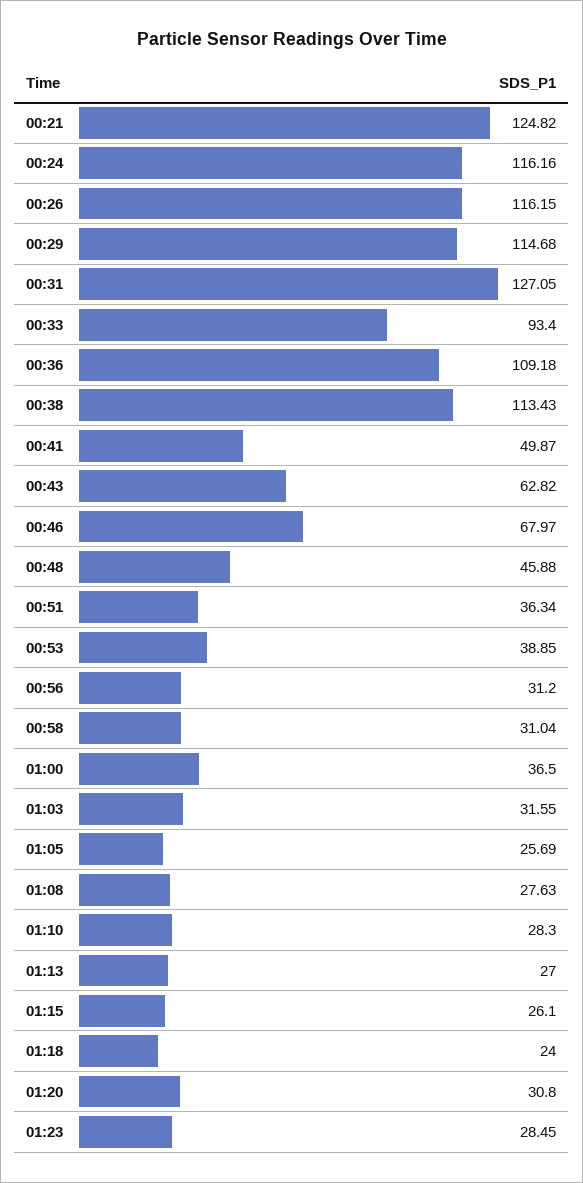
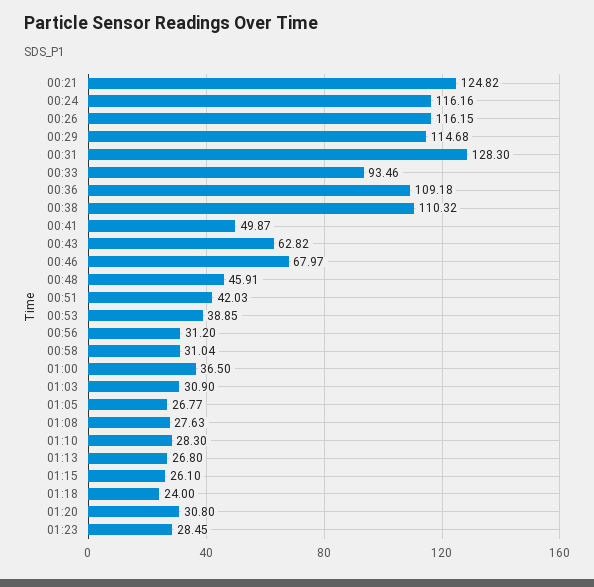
00:31: 127.05 -> 128.3
00:33: 93.4 -> 93.46
00:38: 113.43 -> 110.32
00:48: 45.88 -> 45.91
00:51: 36.34 -> 42.03
01:03: 31.55 -> 30.9
01:05: 25.69 -> 26.77
01:13: 27 -> 26.8

